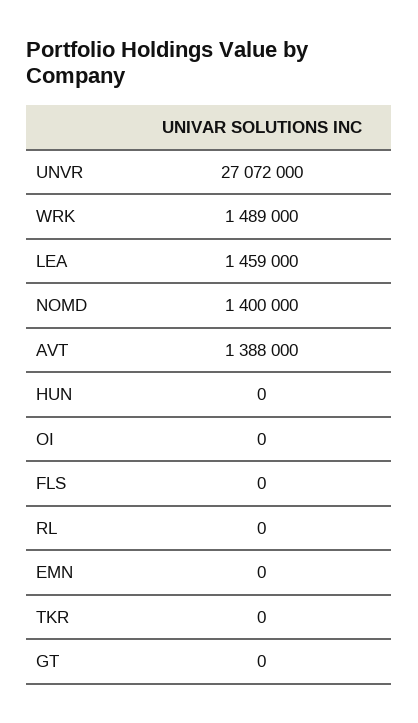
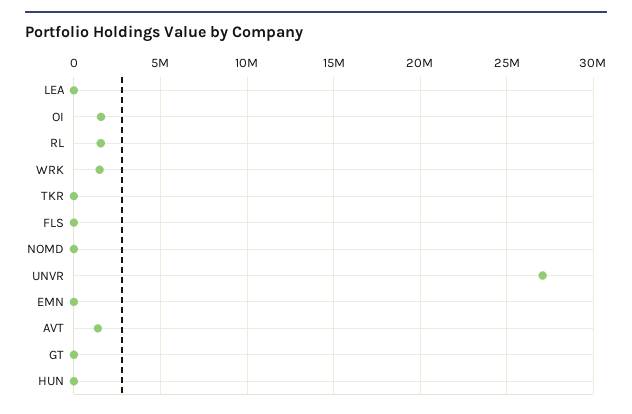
LEA: 1459000 -> 0
NOMD: 1400000 -> 0
OI: 0 -> 1500000
RL: 0 -> 1500000

